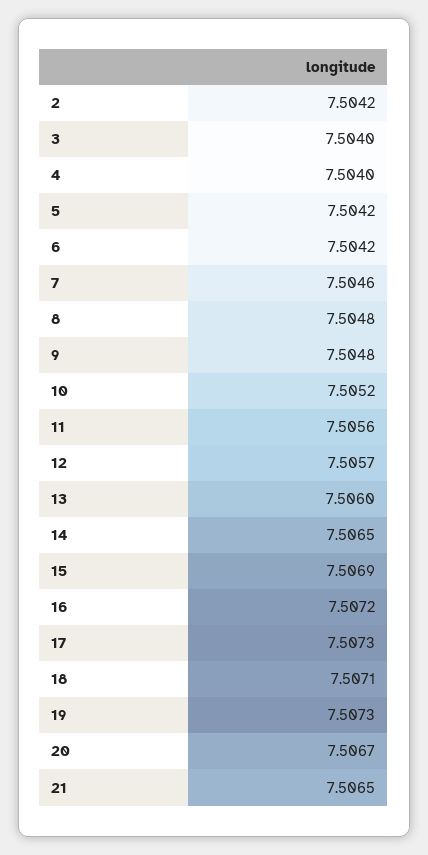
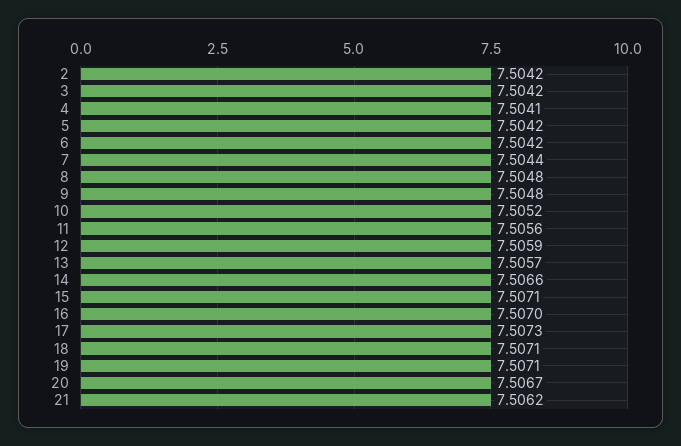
3: 7.504 -> 7.5042
4: 7.504 -> 7.5041
7: 7.5046 -> 7.5044
12: 7.5057 -> 7.5059
13: 7.506 -> 7.5057
14: 7.5065 -> 7.5066
15: 7.5069 -> 7.5071
16: 7.5072 -> 7.507
19: 7.5073 -> 7.5071
21: 7.5065 -> 7.5062

